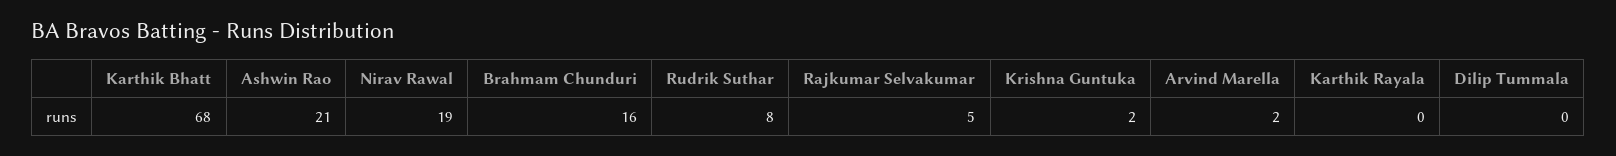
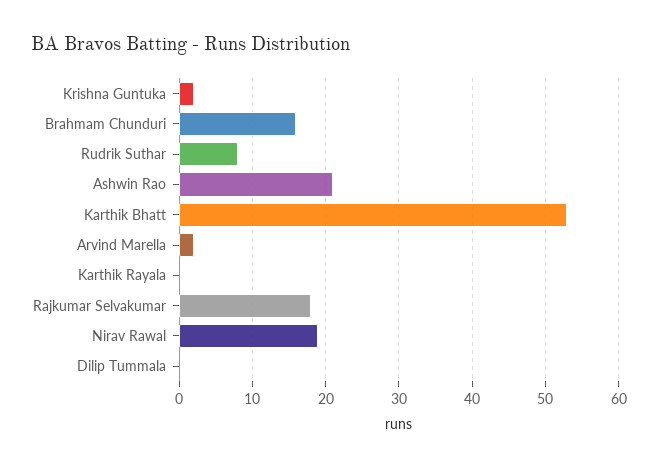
Karthik Bhatt: 68 -> 53
Rajkumar Selvakumar: 5 -> 18

